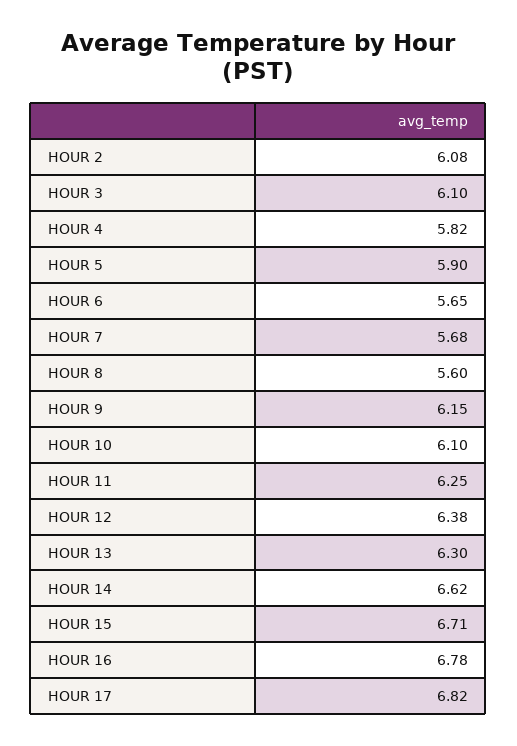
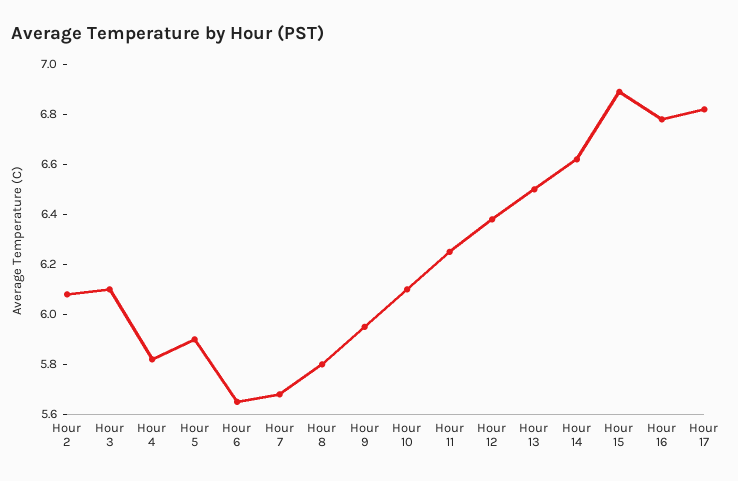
HOUR 8: 5.6 -> 5.8
HOUR 9: 6.15 -> 5.95
HOUR 13: 6.3 -> 6.5
HOUR 15: 6.71 -> 6.9

